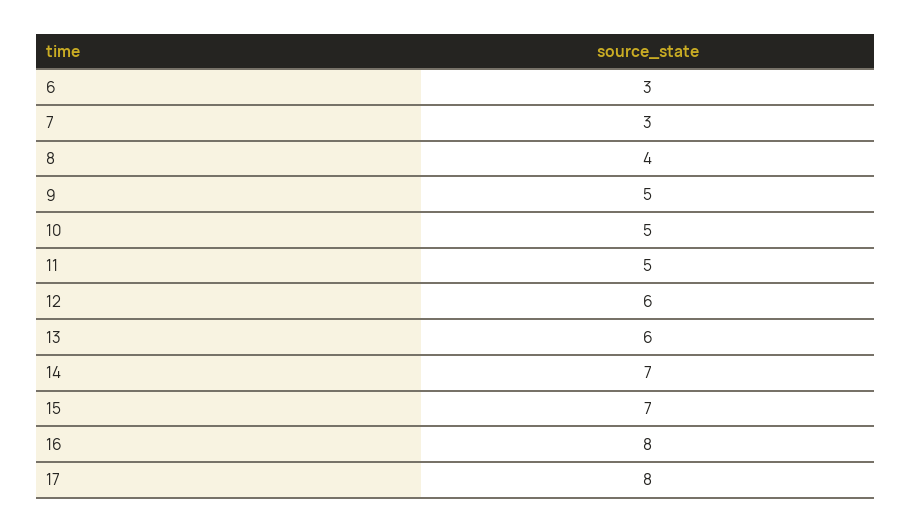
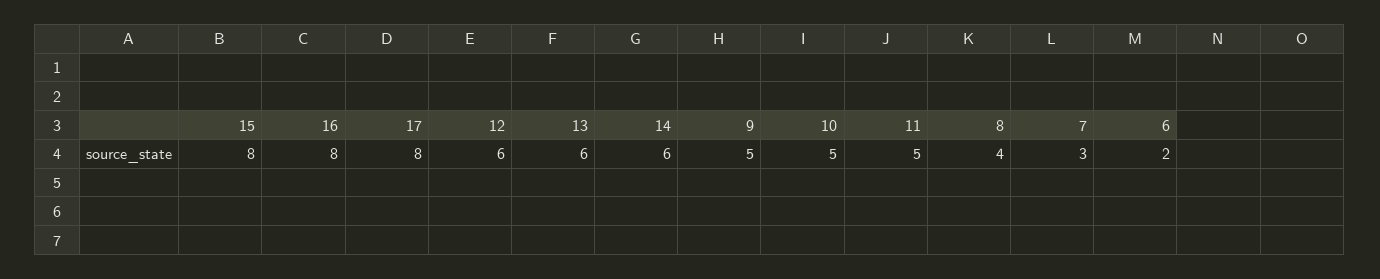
6: 3 -> 2
14: 7 -> 6
15: 7 -> 8

